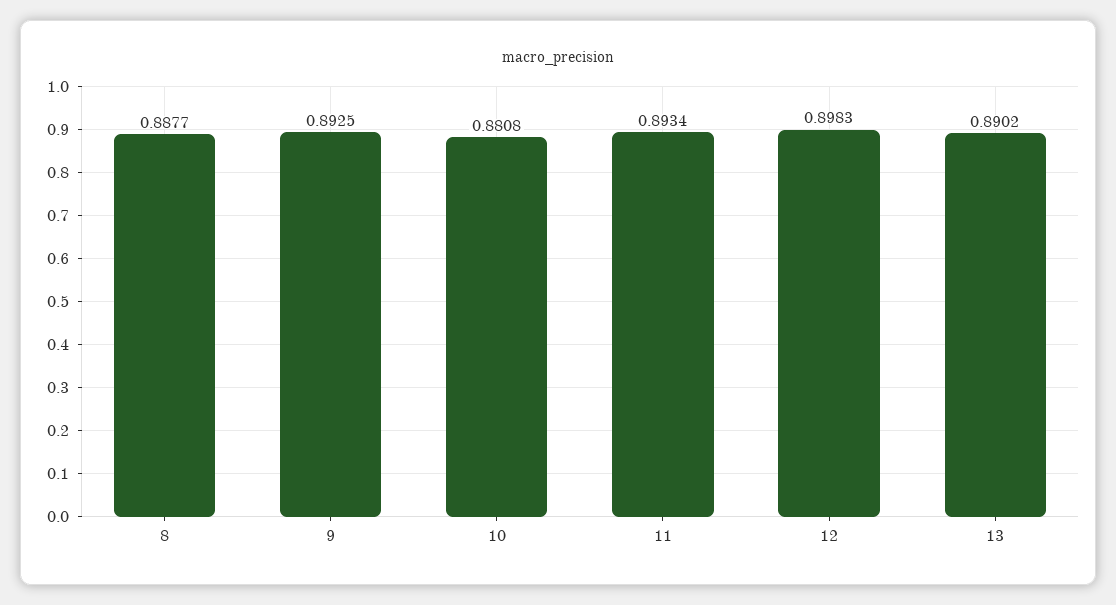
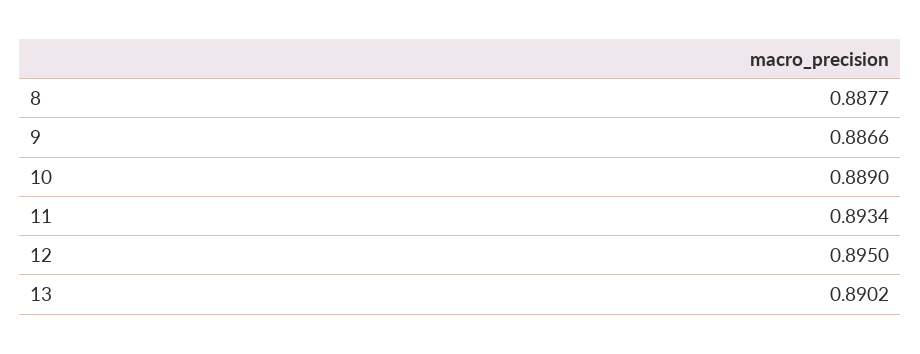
9: 0.8925 -> 0.8866
10: 0.8808 -> 0.889
12: 0.8983 -> 0.895

